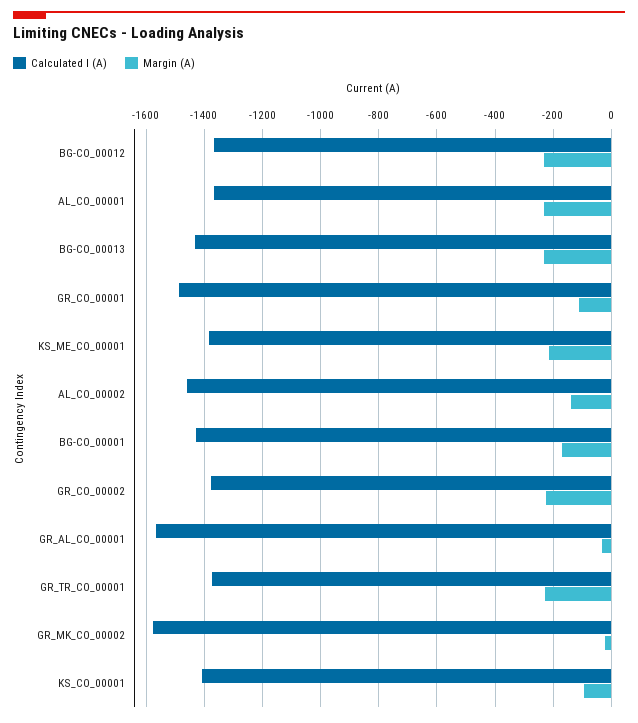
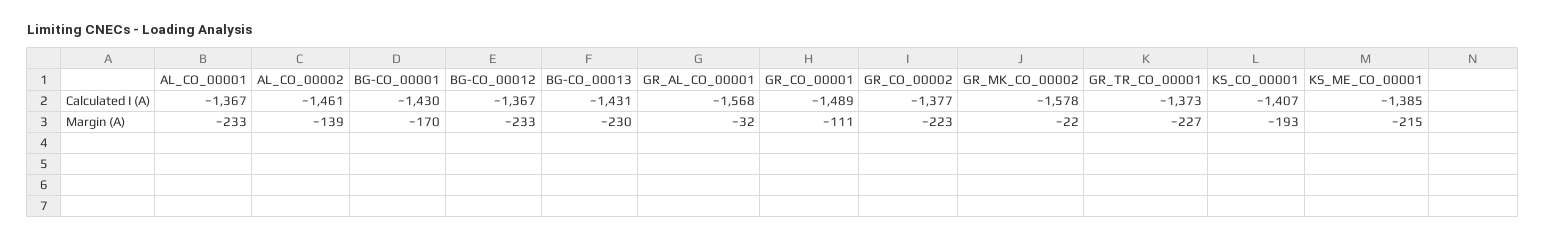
Margin (A), KS_CO_00001: -100 -> -193

